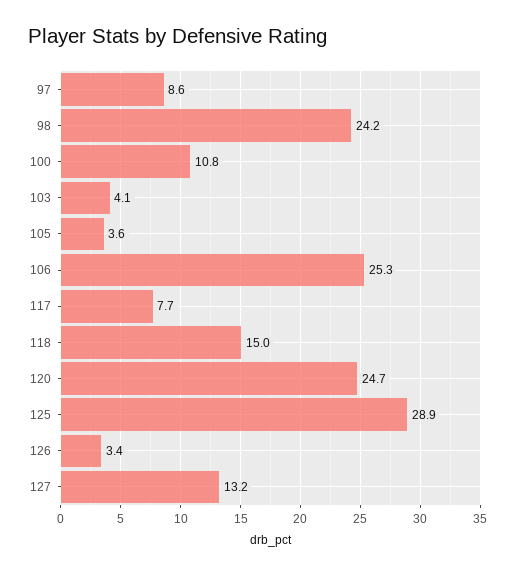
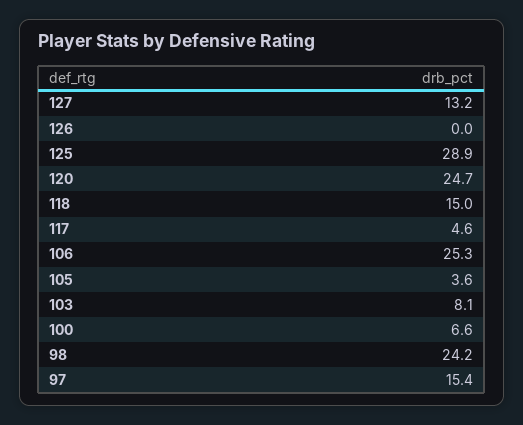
97: 8.6 -> 15.4
100: 10.8 -> 6.6
103: 4.1 -> 8.1
117: 7.7 -> 4.6
126: 3.4 -> 0

